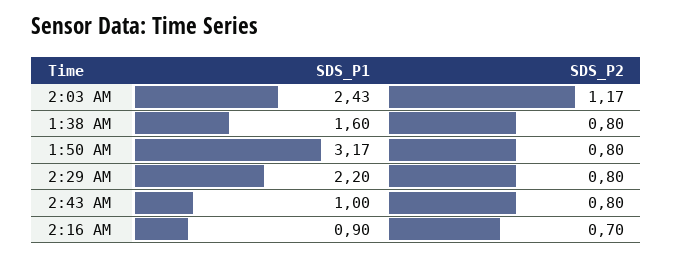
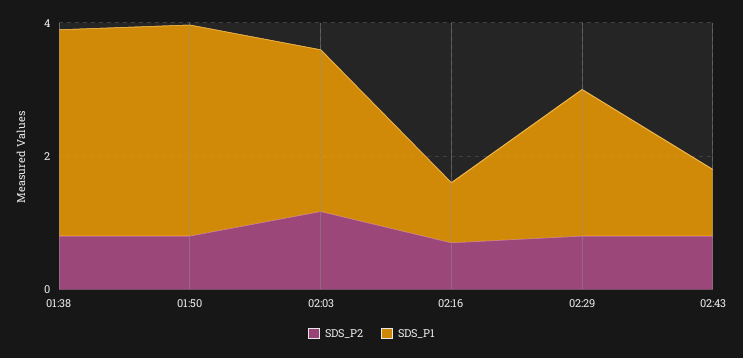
SDS_P1, 1:38 AM: 1.6 -> 3

